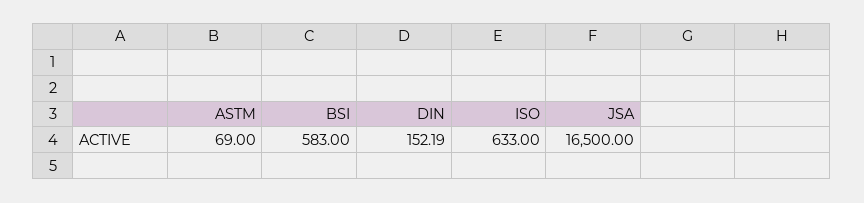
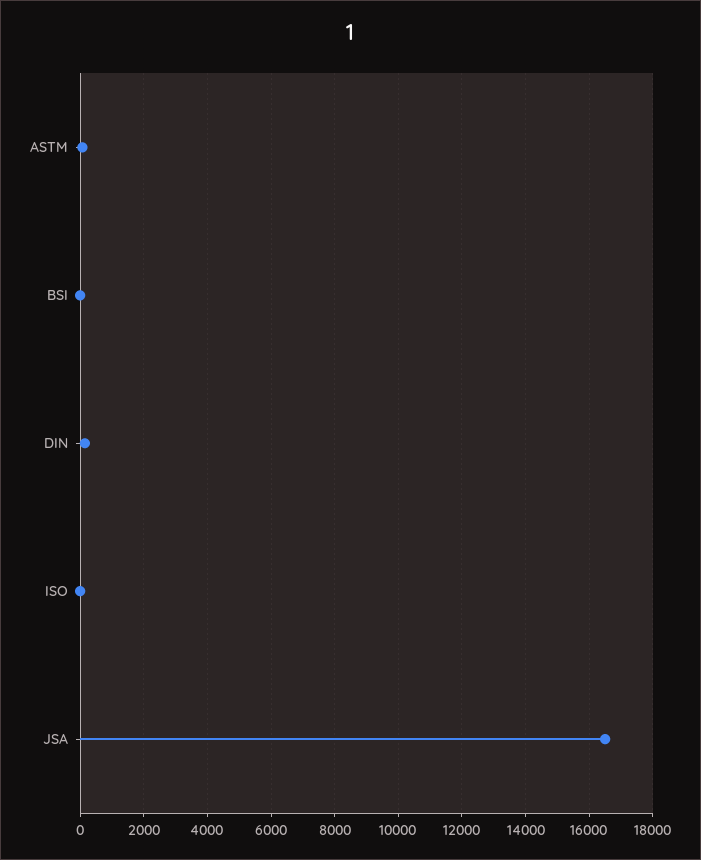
BSI: 583 -> 0
ISO: 633 -> 0

